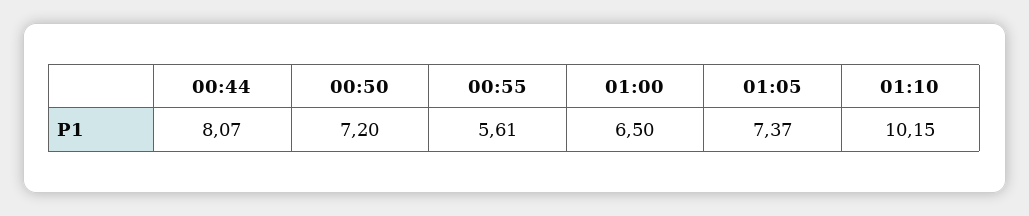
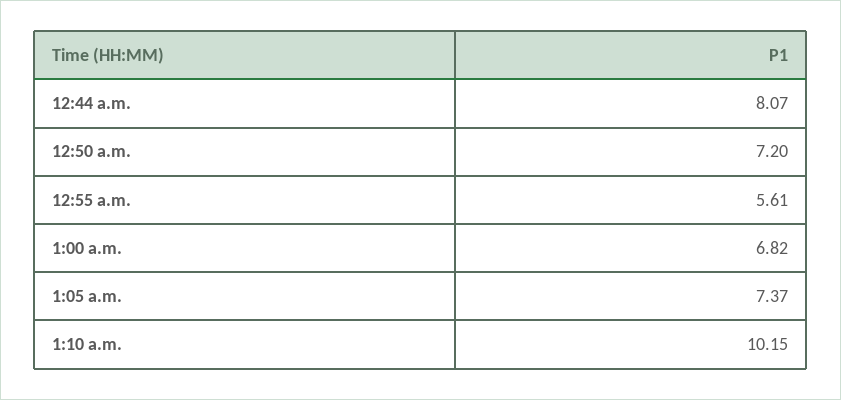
01:00: 6.5 -> 6.82

